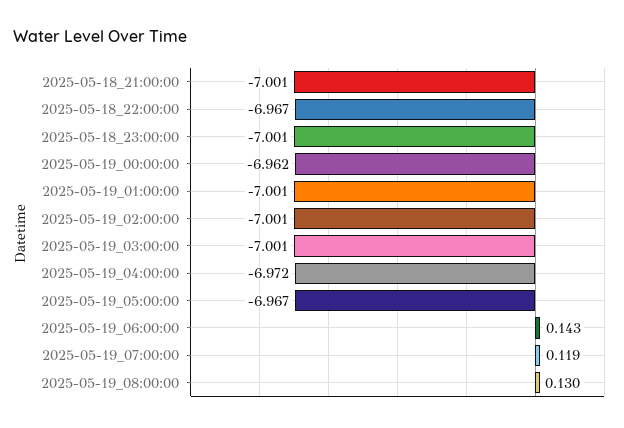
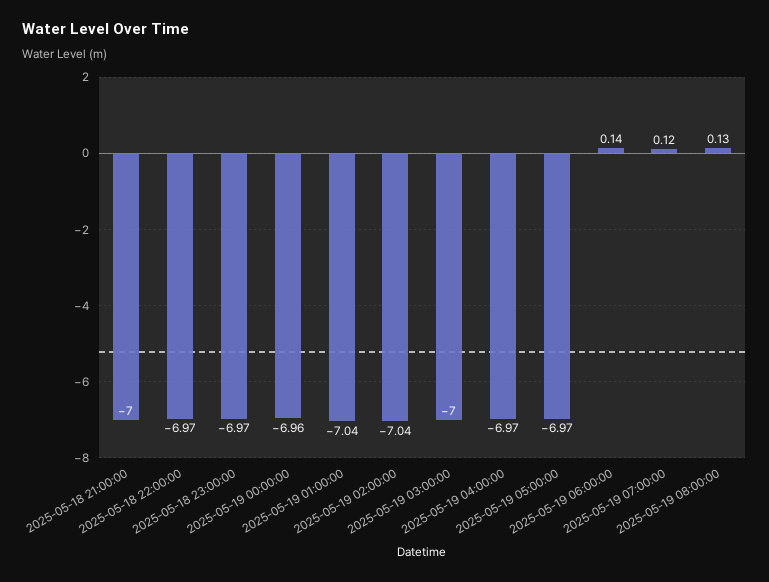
2025-05-18_23:00:00: -7.001 -> -6.97
2025-05-19_01:00:00: -7.001 -> -7.04
2025-05-19_02:00:00: -7.001 -> -7.04

